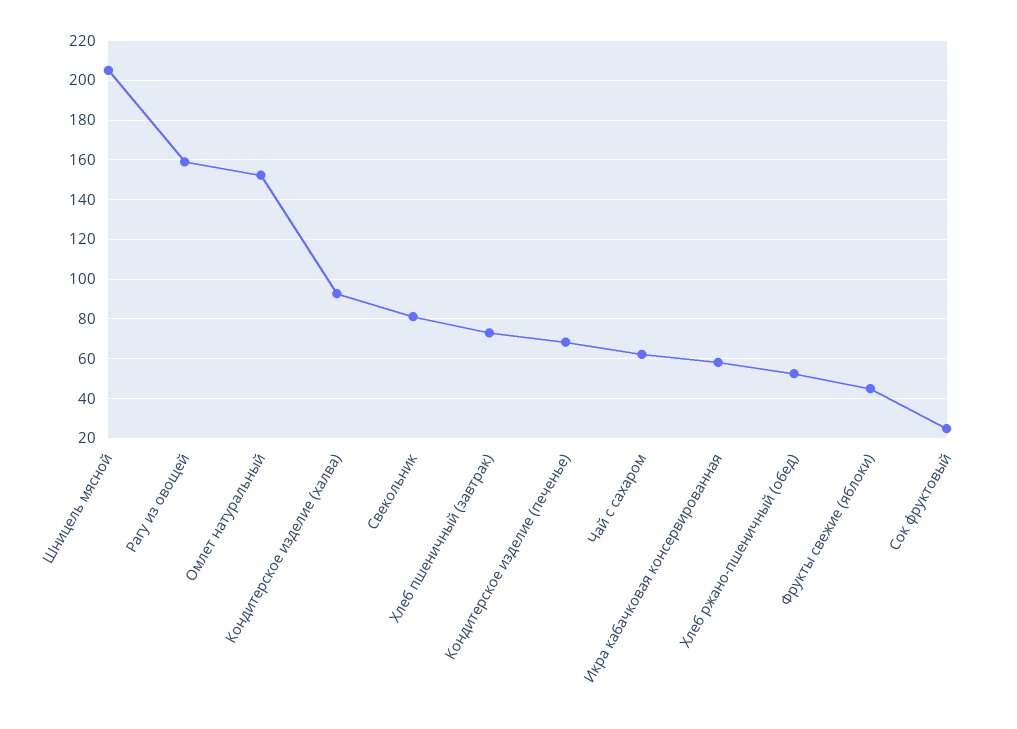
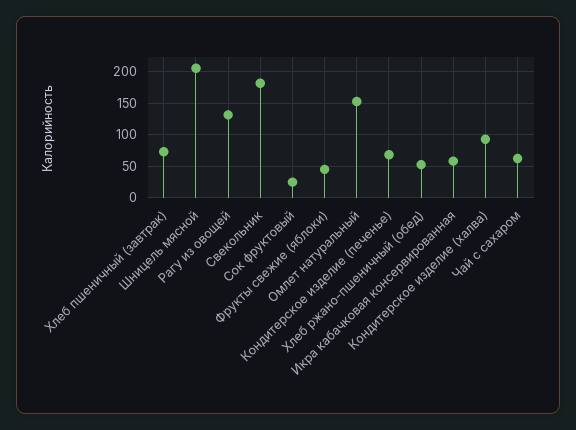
Рагу из овощей: 160 -> 130
Свекольник: 80 -> 180

